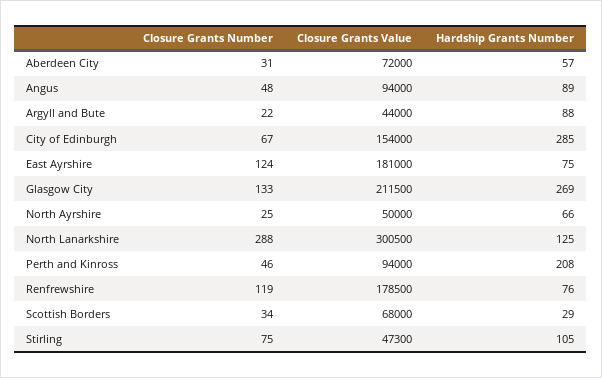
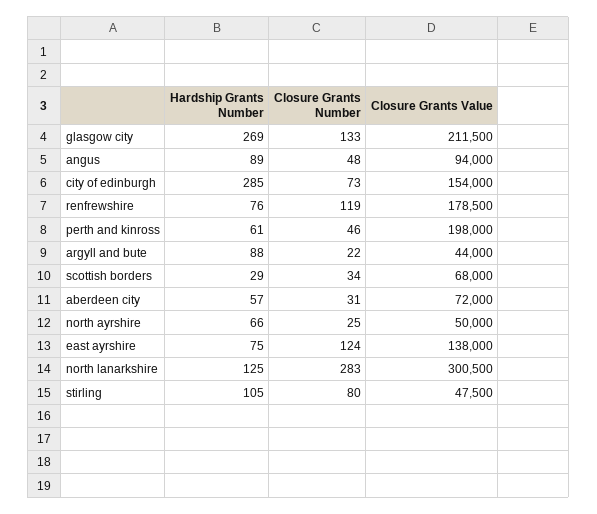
Closure Grants Number, City of Edinburgh: 67 -> 73
Closure Grants Value, East Ayrshire: 181000 -> 138000
Closure Grants Number, North Lanarkshire: 288 -> 283
Closure Grants Value, Perth and Kinross: 94000 -> 198000
Hardship Grants Number, Perth and Kinross: 208 -> 61
Closure Grants Number, Stirling: 75 -> 80
Closure Grants Value, Stirling: 47300 -> 47500

